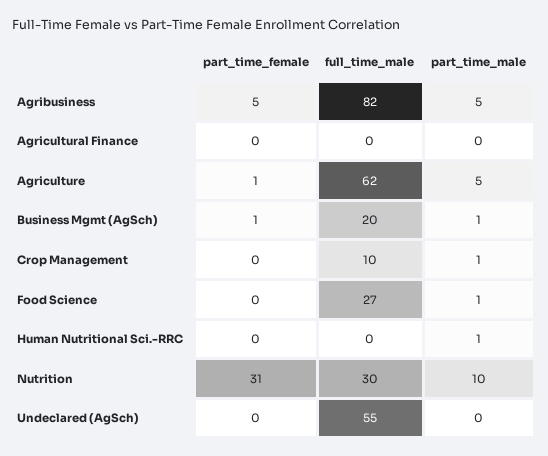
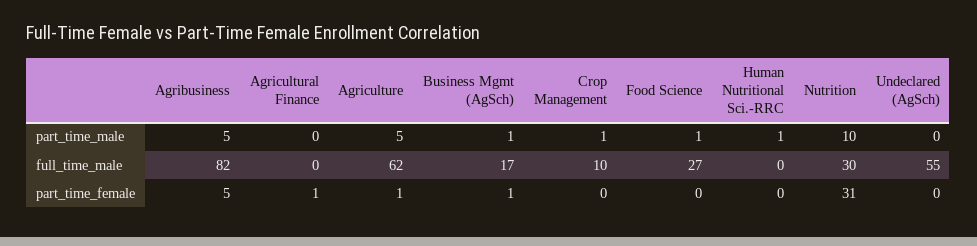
part_time_female, Agricultural Finance: 0 -> 1
full_time_male, Business Mgmt (AgSch): 20 -> 17

